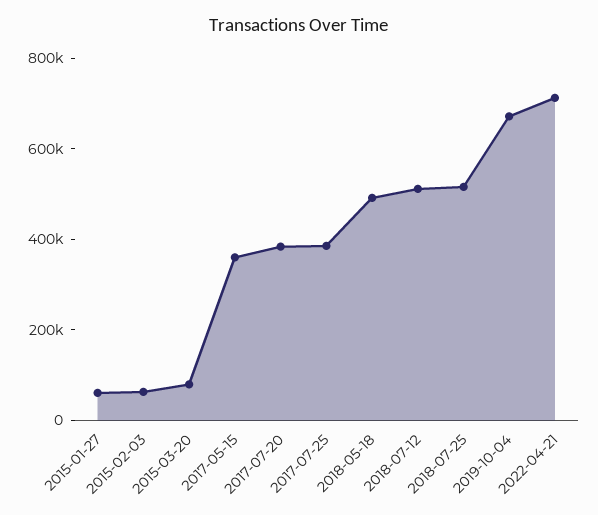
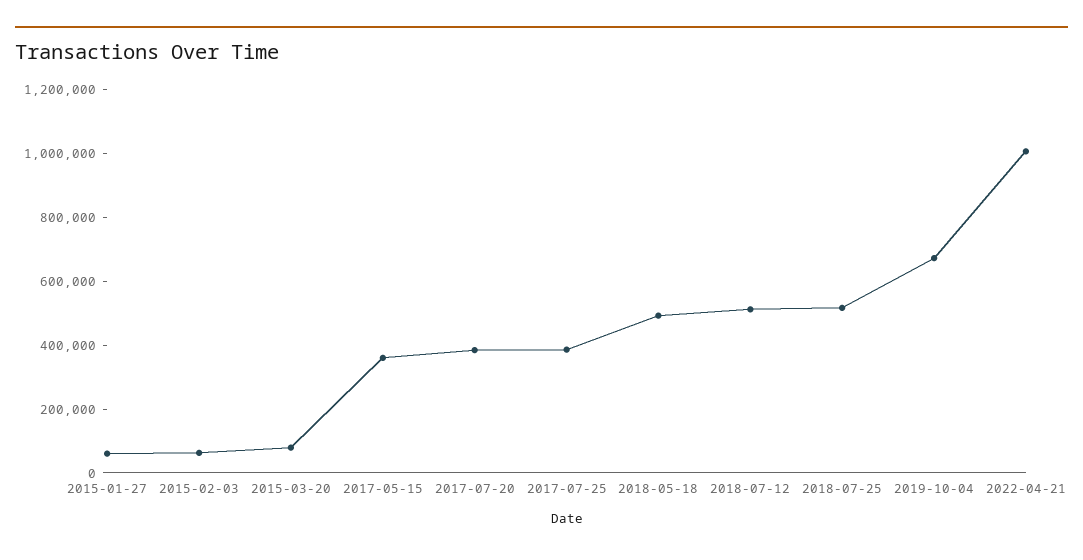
2022-04-21: 700000 -> 1000000

